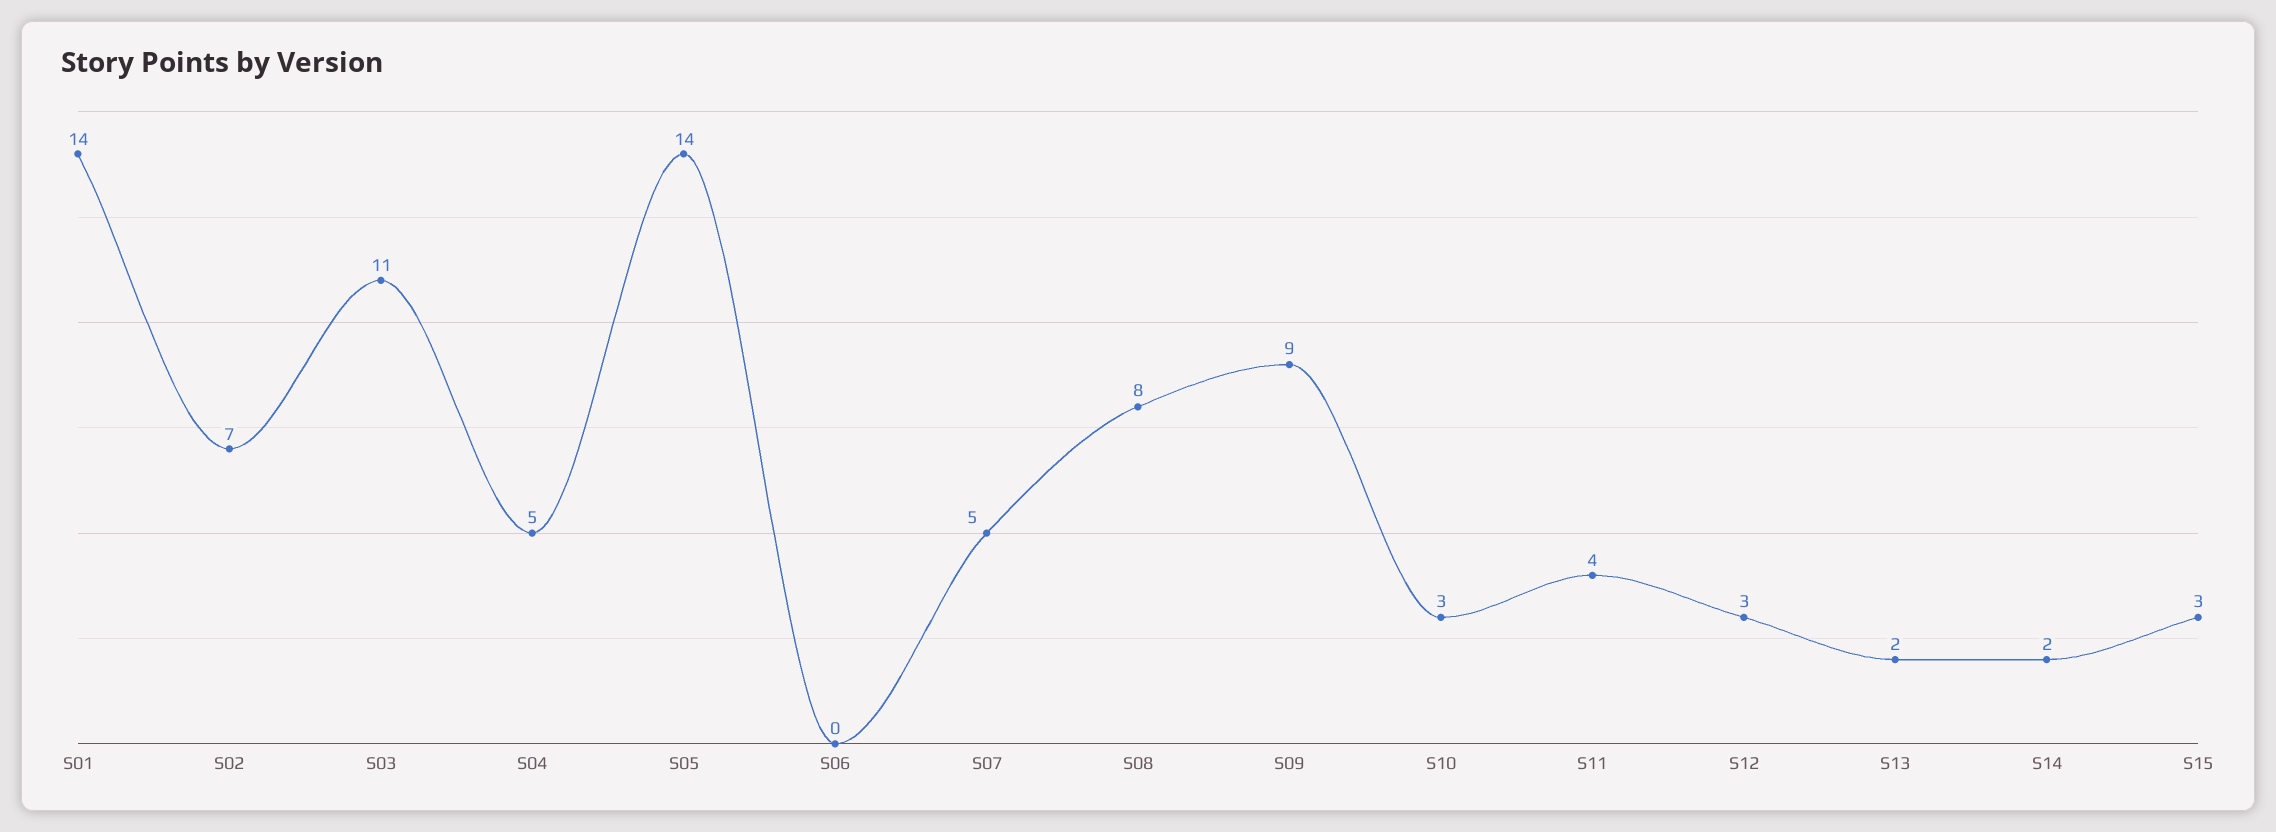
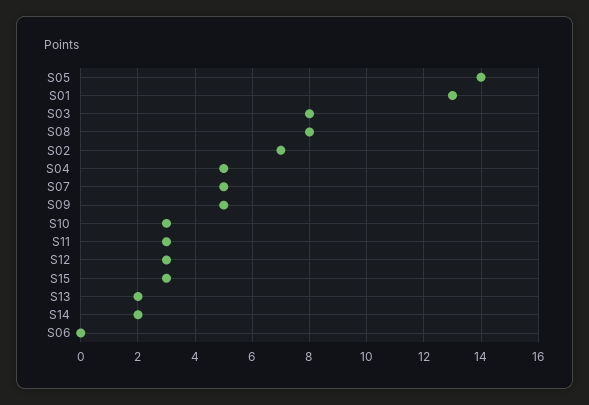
S01: 14 -> 13
S03: 11 -> 8
S09: 9 -> 5
S11: 4 -> 3

